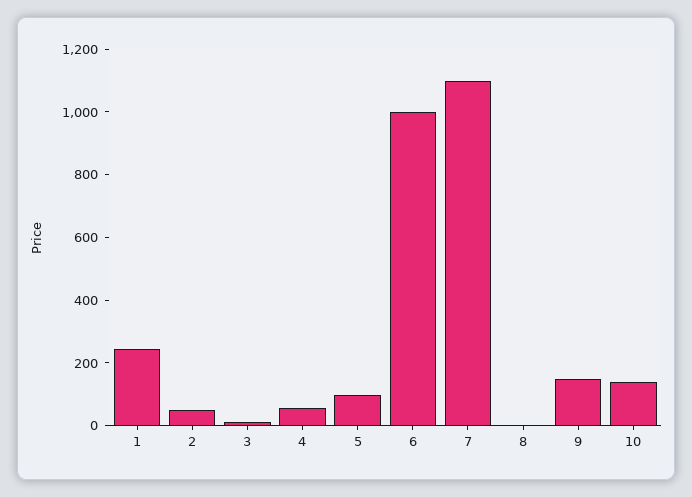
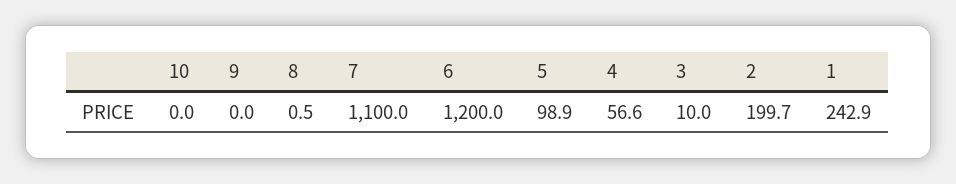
2: 50 -> 199.7
6: 1000 -> 1200
9: 150 -> 0
10: 150 -> 0

